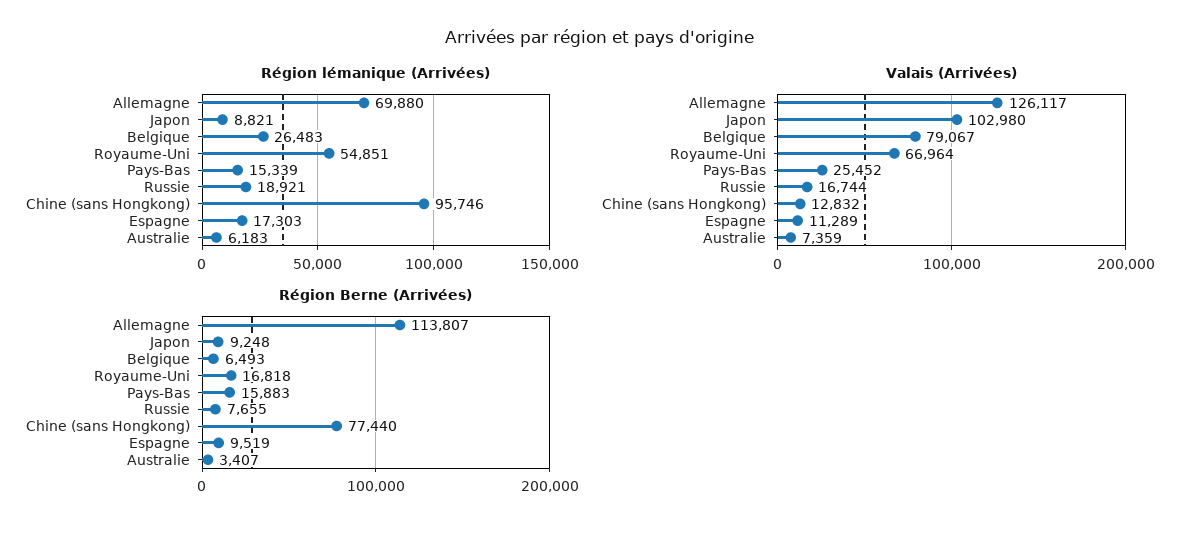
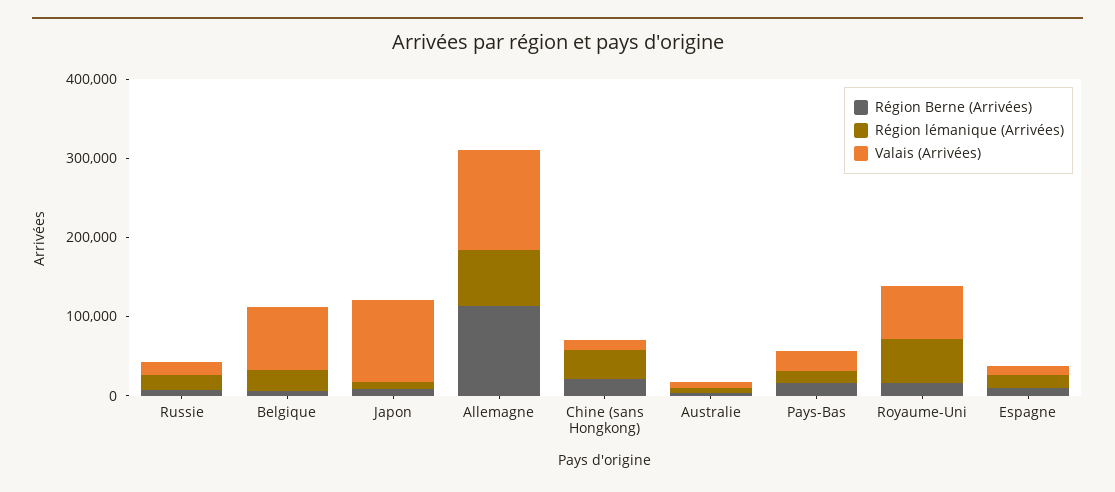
Région lémanique (Arrivées), Chine (sans Hongkong): 95746 -> 40000
Région Berne (Arrivées), Chine (sans Hongkong): 77440 -> 20000

